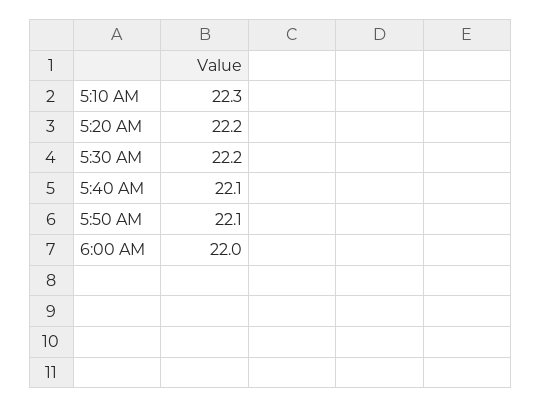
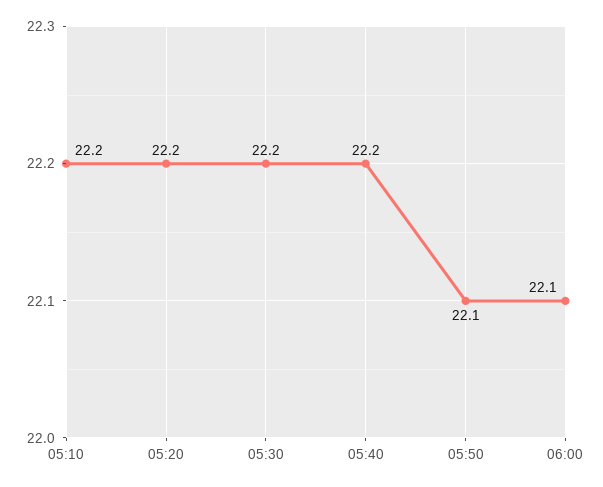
5:10 AM: 22.3 -> 22.2
5:40 AM: 22.1 -> 22.2
6:00 AM: 22 -> 22.1

